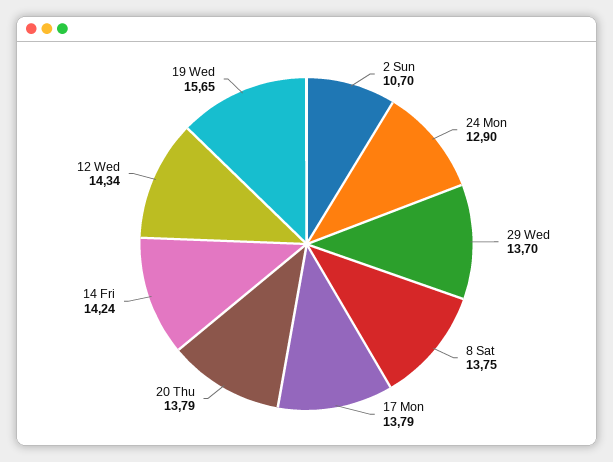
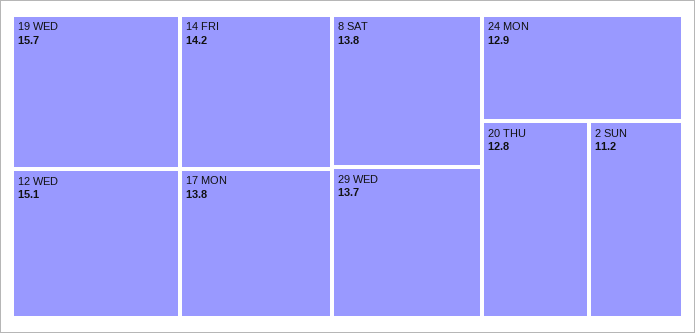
2 Sun: 10.7 -> 11.2
20 Thu: 13.79 -> 12.8
12 Wed: 14.34 -> 15.1

